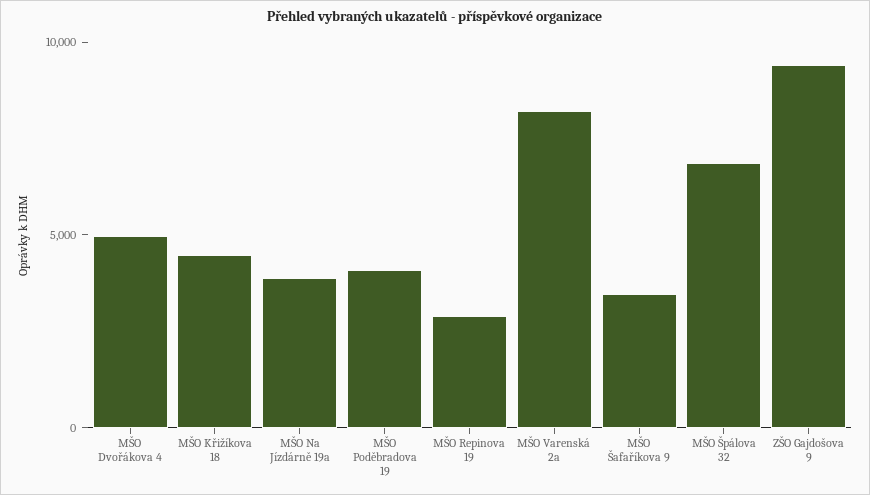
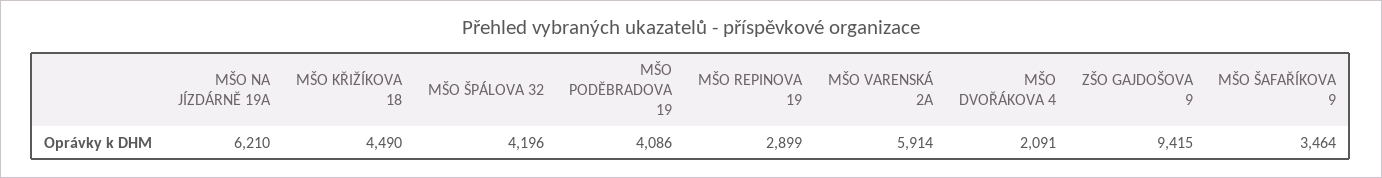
MŠO Dvořákova 4: 5000 -> 2091
MŠO Na Jízdárně 19a: 4000 -> 6210
MŠO Varenská 2a: 8000 -> 5914
MŠO Špálova 32: 7000 -> 4196

